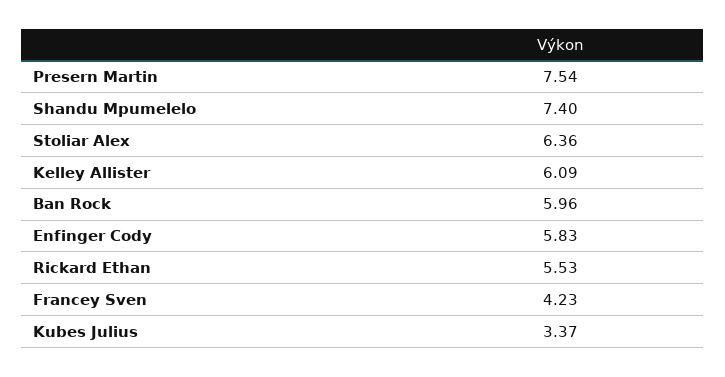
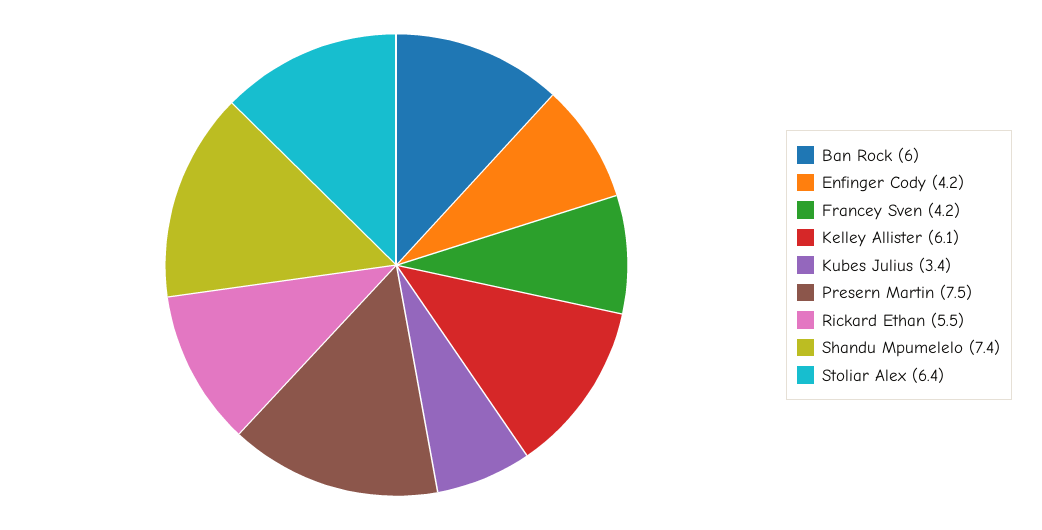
Enfinger Cody: 5.83 -> 4.2

